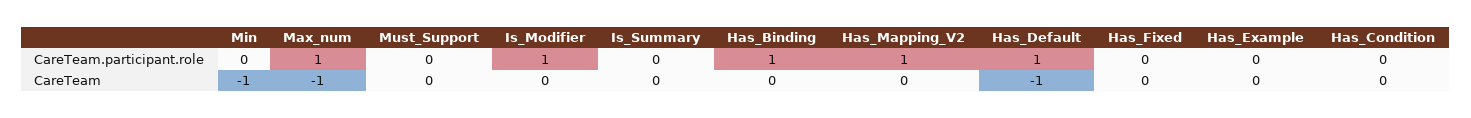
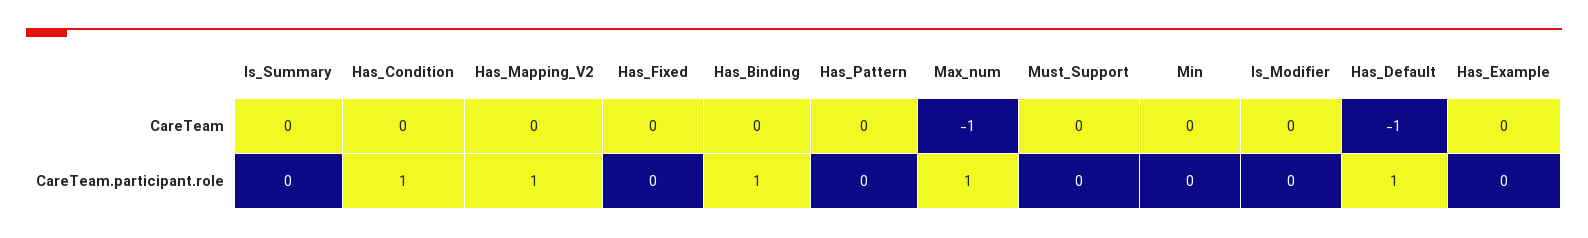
Is_Modifier, CareTeam.participant.role: 1 -> 0
Has_Condition, CareTeam.participant.role: 0 -> 1
Min, CareTeam: -1 -> 0
Has_Pattern, CareTeam: none -> 0
Has_Pattern, CareTeam.participant.role: none -> 0

